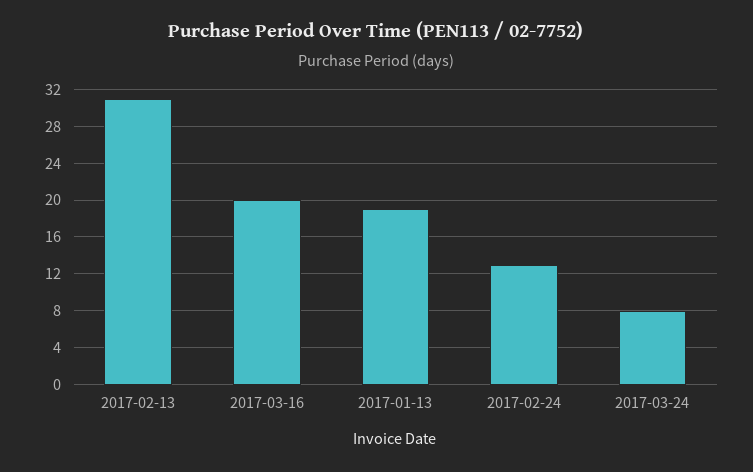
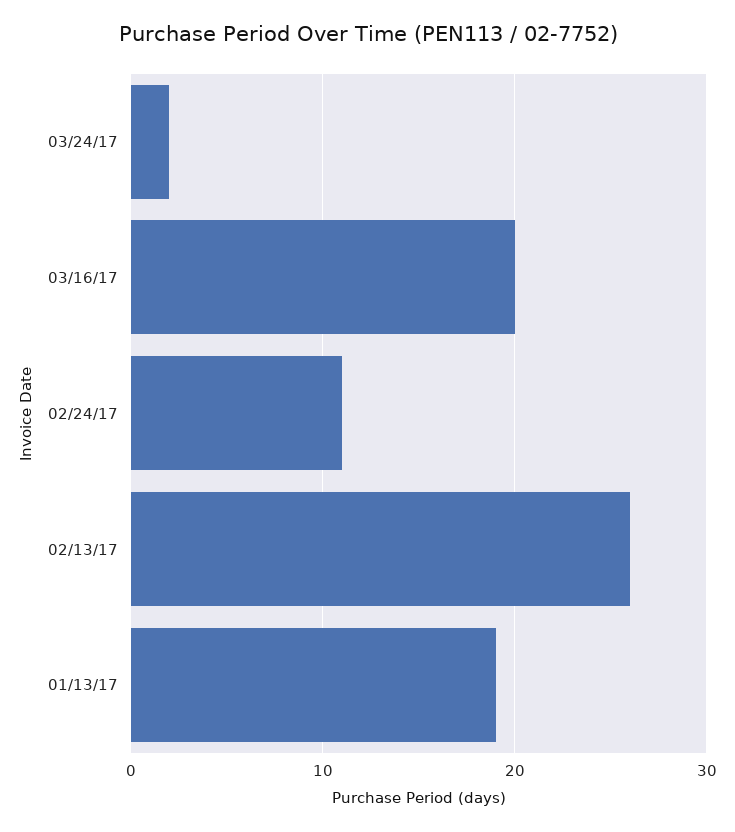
2017-02-13: 31 -> 26
2017-02-24: 13 -> 11
2017-03-24: 8 -> 2

